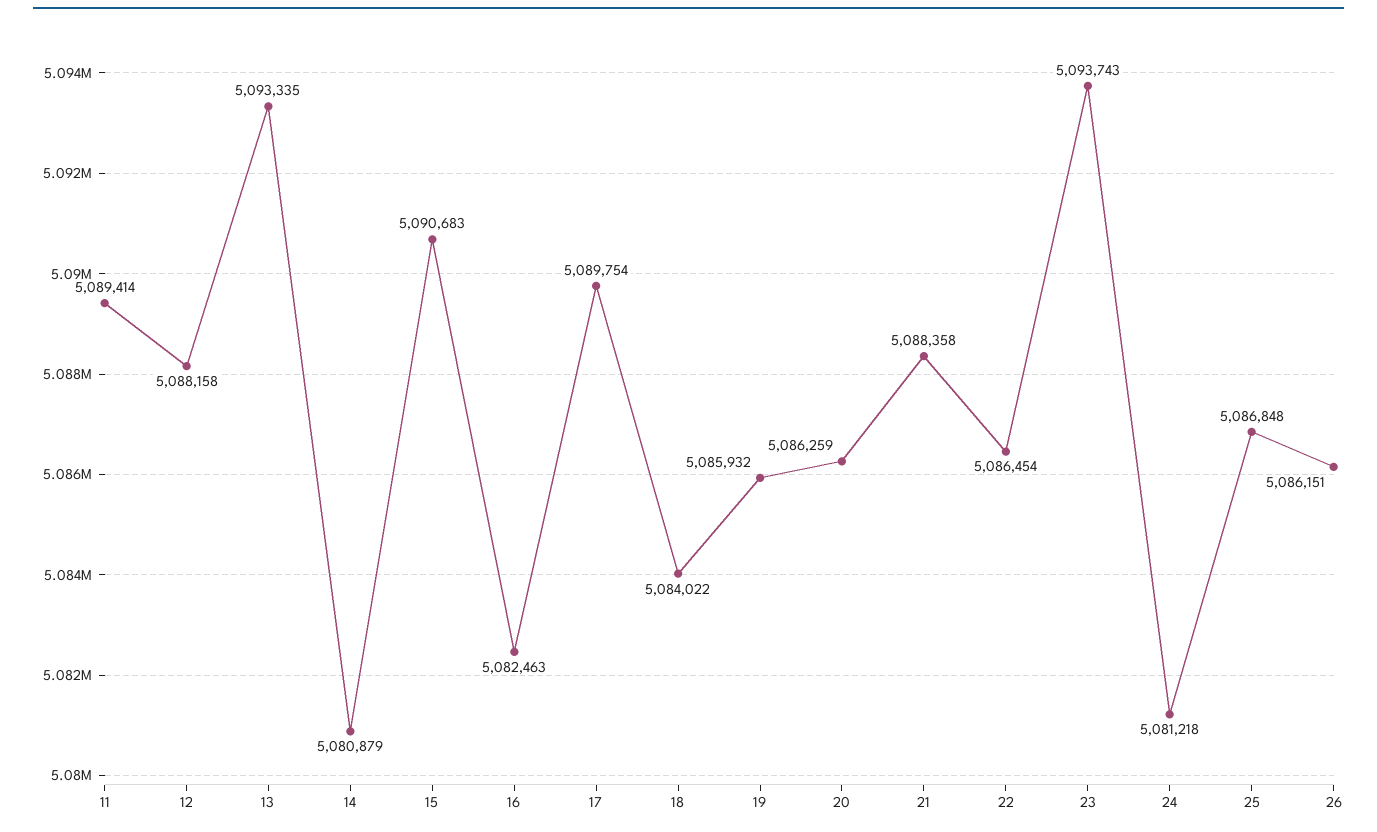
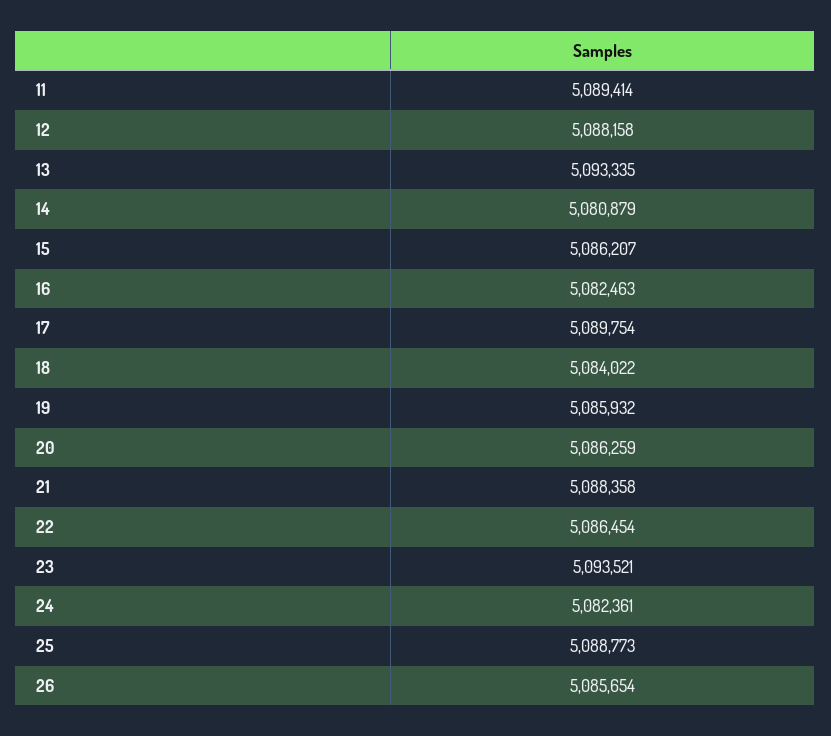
15: 5090683 -> 5086207
23: 5093743 -> 5093521
24: 5081218 -> 5082361
25: 5086848 -> 5088773
26: 5086151 -> 5085654

